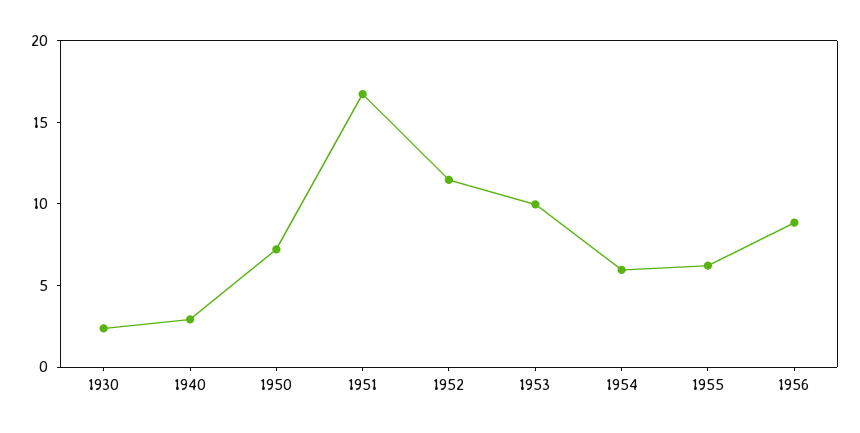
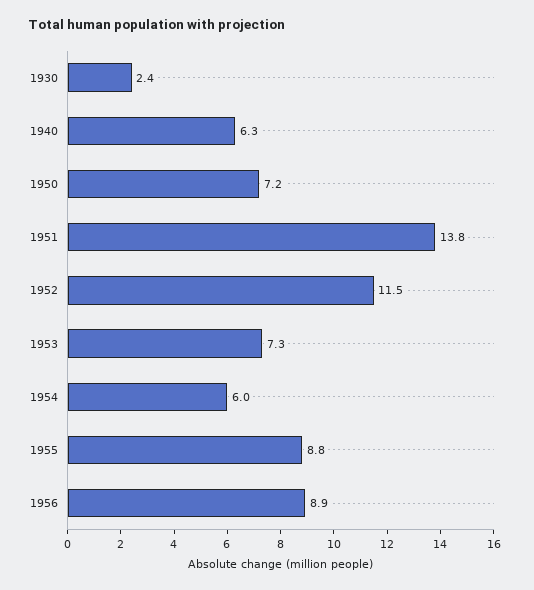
1940: 3 -> 6.3
1951: 17 -> 13.8
1953: 10 -> 7.3
1955: 6 -> 8.8

